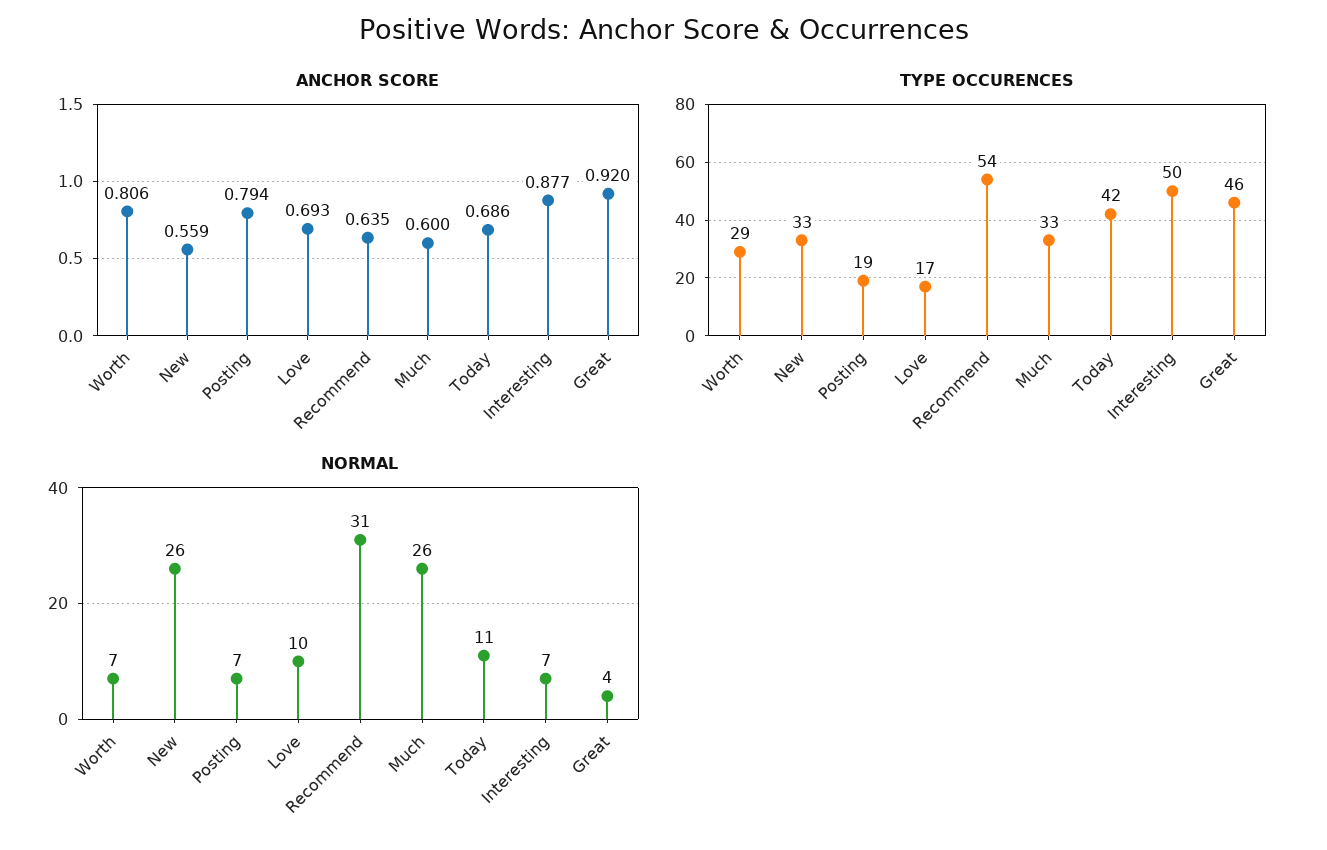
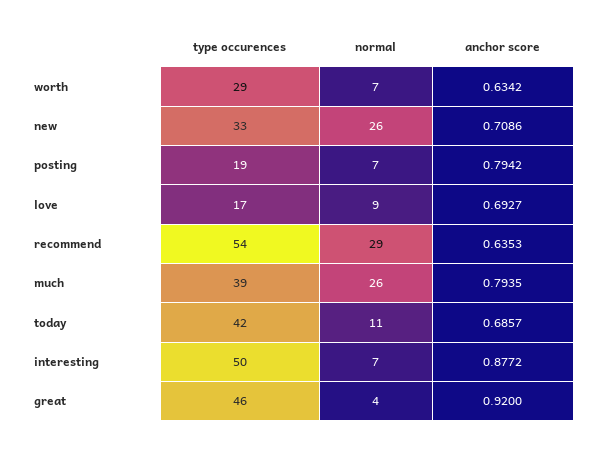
ANCHOR SCORE, Worth: 0.806 -> 0.6342
ANCHOR SCORE, New: 0.559 -> 0.7086
ANCHOR SCORE, Much: 0.6 -> 0.7935
TYPE OCCURENCES, Much: 33 -> 39
NORMAL, Love: 10 -> 9
NORMAL, Recommend: 31 -> 29

